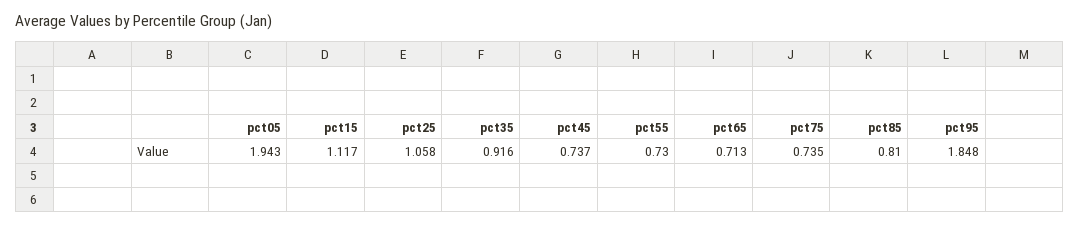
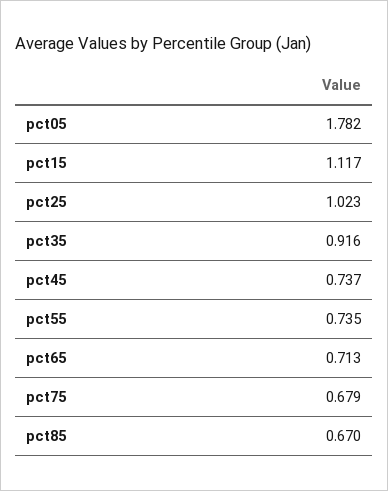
pct05: 1.943 -> 1.782
pct25: 1.058 -> 1.023
pct55: 0.73 -> 0.735
pct75: 0.735 -> 0.679
pct85: 0.81 -> 0.67
pct95: 1.848 -> none

